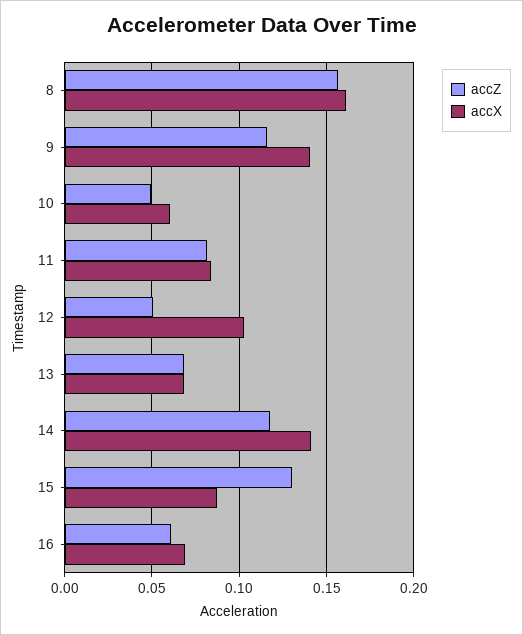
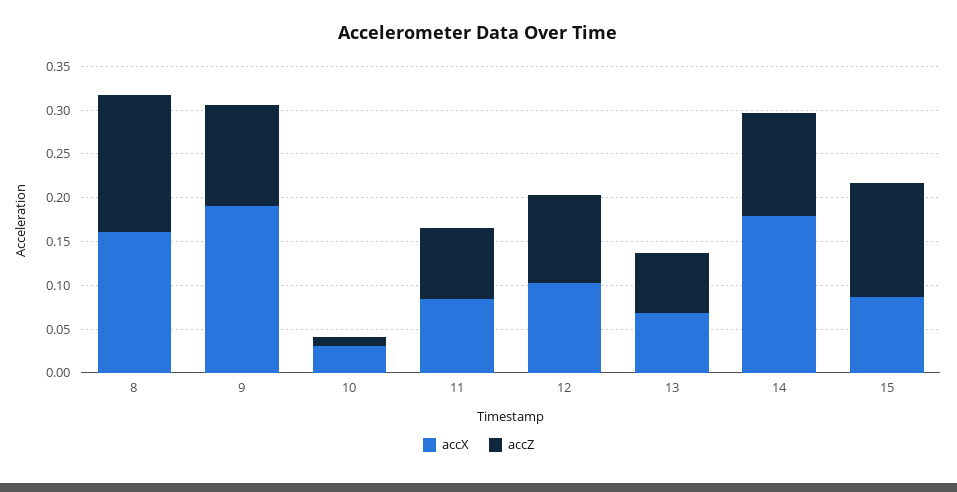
accX, 9: 0.14 -> 0.19
accZ, 10: 0.05 -> 0.01
accX, 10: 0.06 -> 0.03
accZ, 12: 0.05 -> 0.1
accX, 14: 0.14 -> 0.18
accZ, 16: 0.06 -> none
accX, 16: 0.07 -> none

